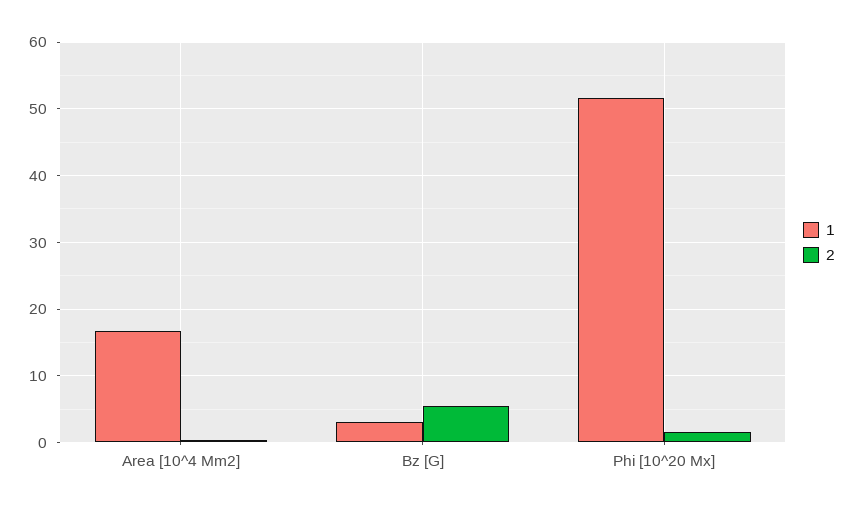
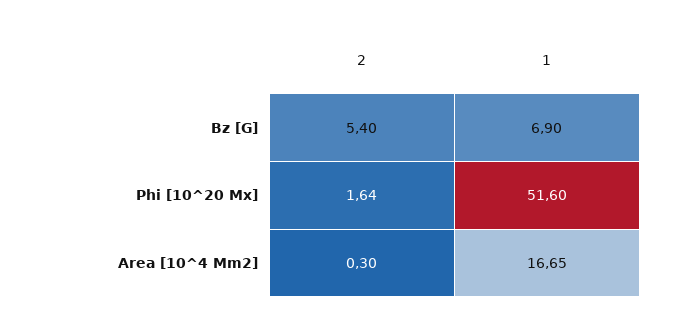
1, Bz [G]: 3 -> 6.9

